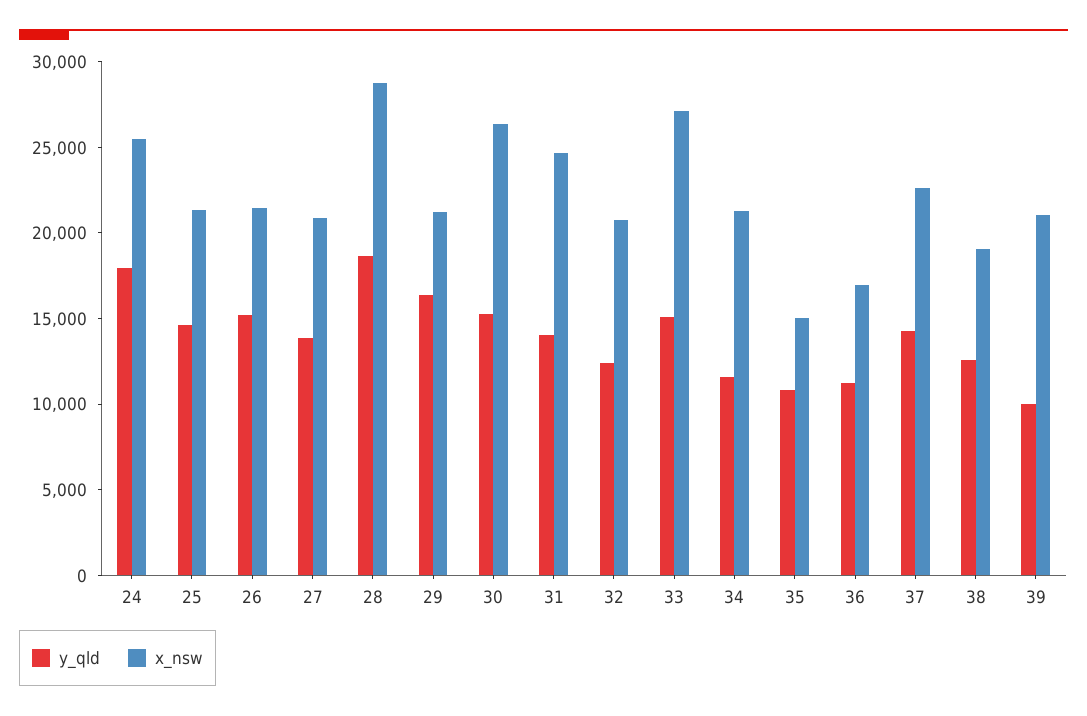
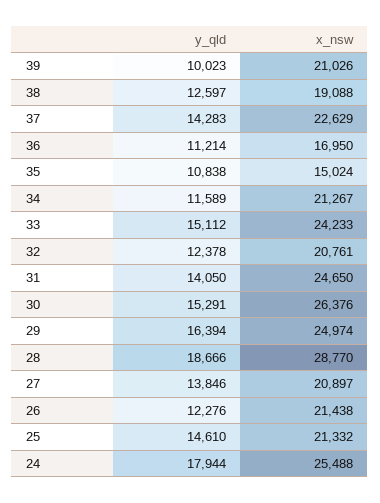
y_qld, 26: 15000 -> 12276
x_nsw, 29: 21000 -> 24974
x_nsw, 33: 27000 -> 24233

